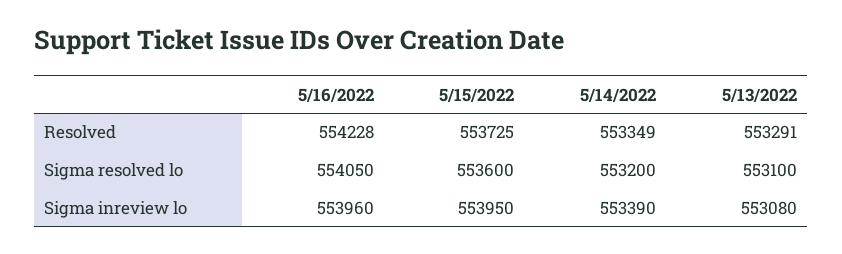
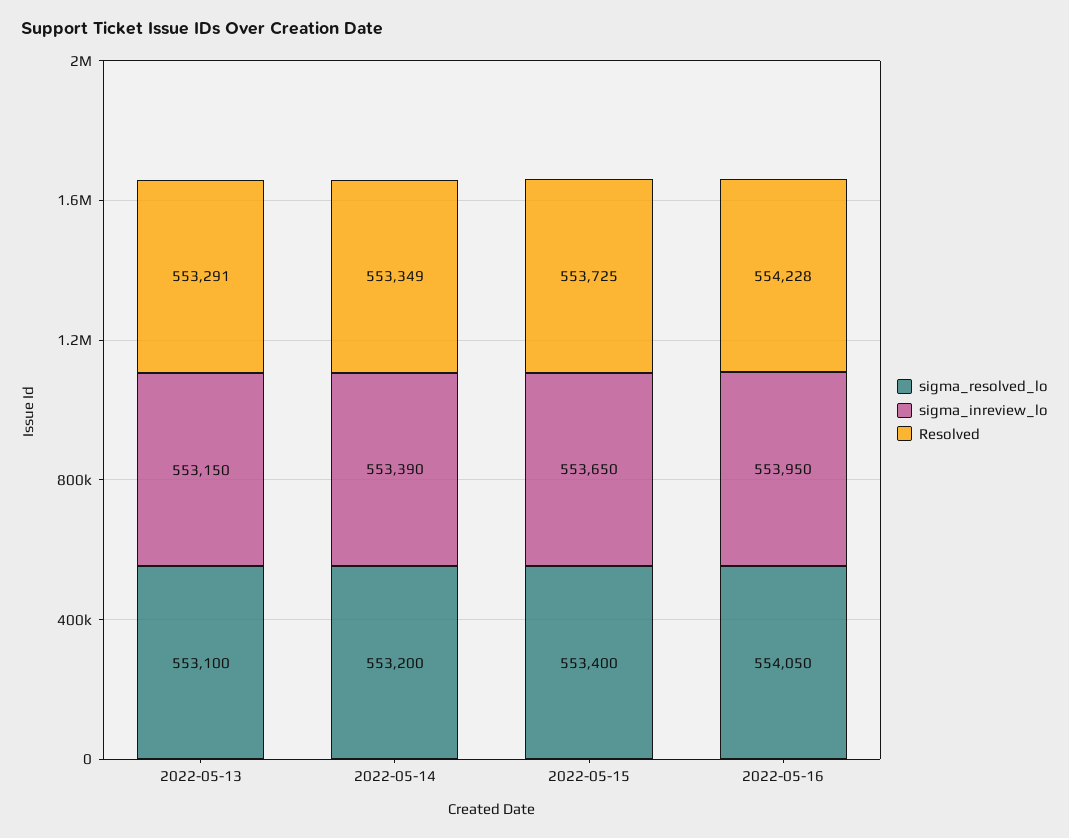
Sigma resolved lo, 5/15/2022: 553600 -> 553400
Sigma inreview lo, 5/16/2022: 553960 -> 553950
Sigma inreview lo, 5/15/2022: 553950 -> 553650
Sigma inreview lo, 5/13/2022: 553080 -> 553150

